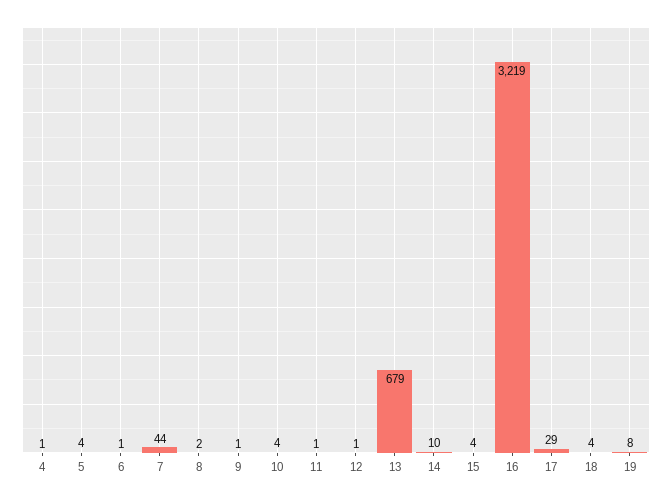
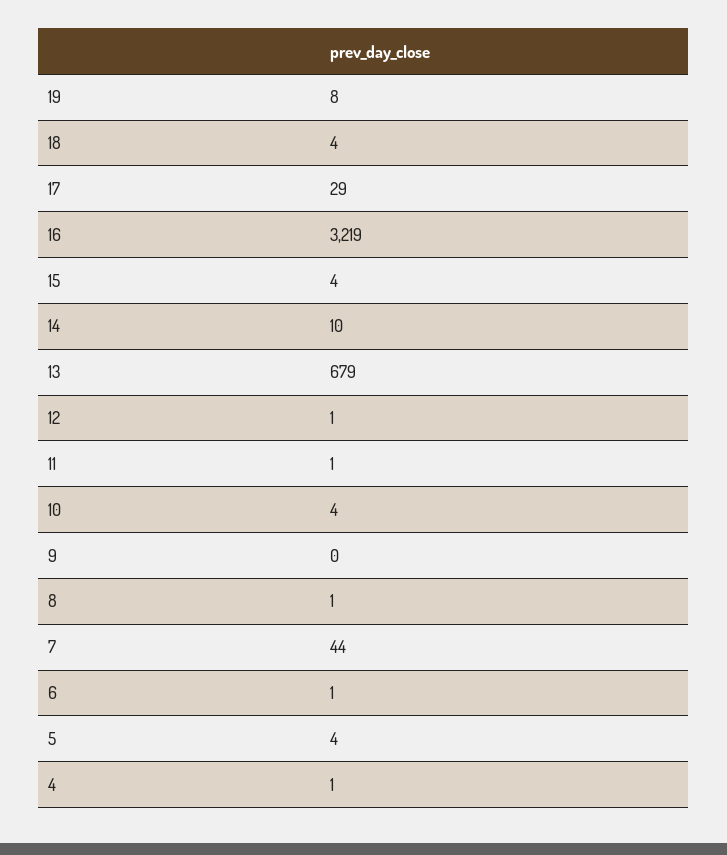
8: 2 -> 1
9: 1 -> 0

